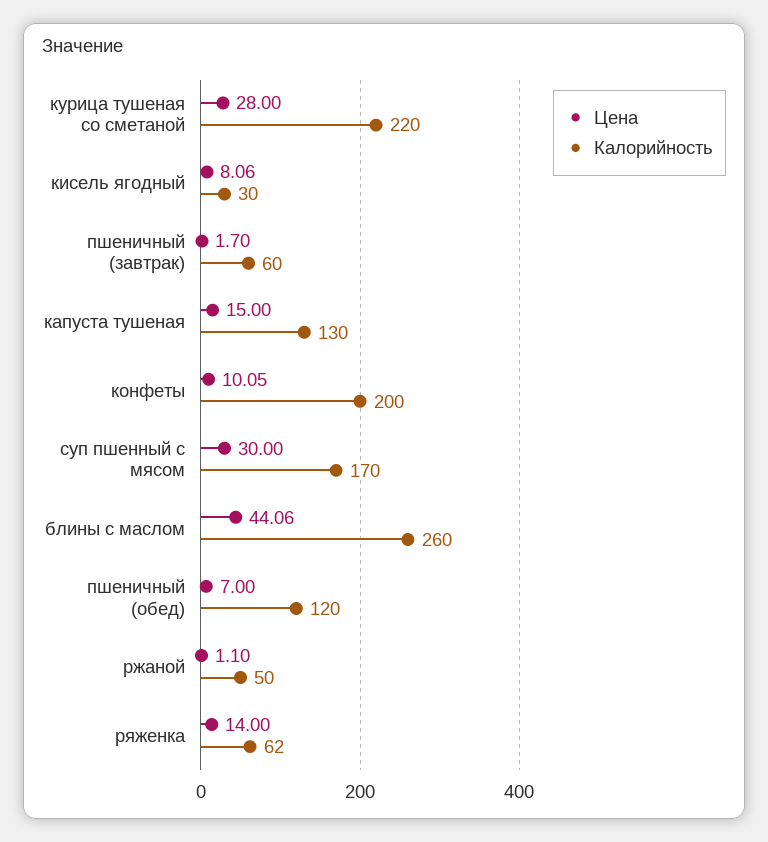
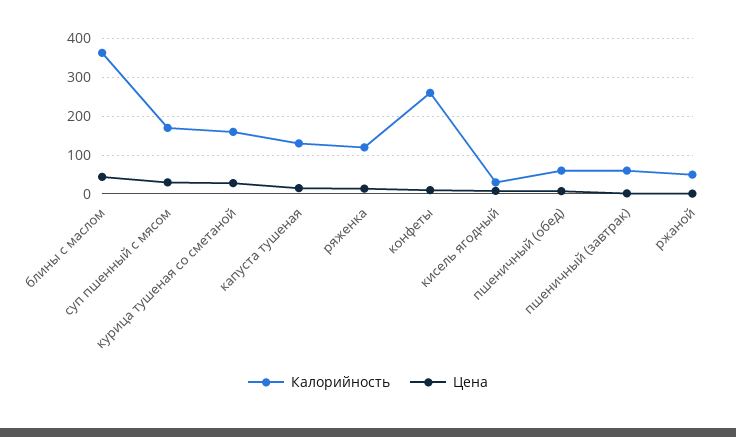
Калорийность, курица тушеная со сметаной: 220 -> 160
Калорийность, конфеты: 200 -> 260
Калорийность, блины с маслом: 260 -> 360
Калорийность, пшеничный (обед): 120 -> 60
Калорийность, ряженка: 62 -> 120

